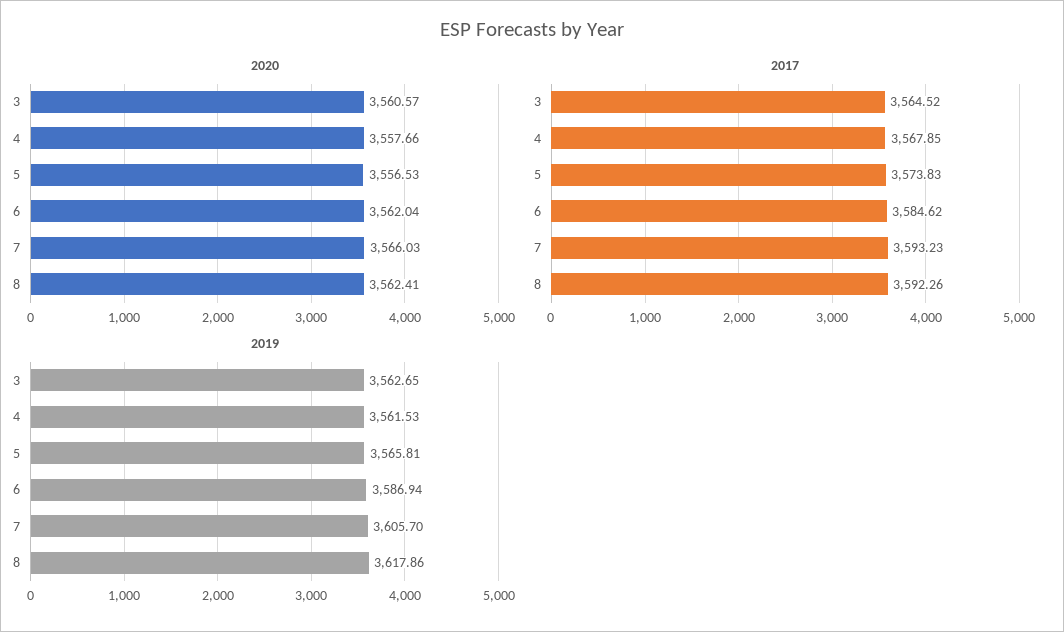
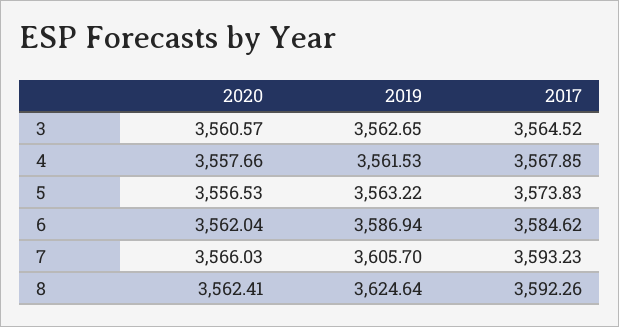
2019, 5: 3565.81 -> 3563.22
2019, 8: 3617.86 -> 3624.64

